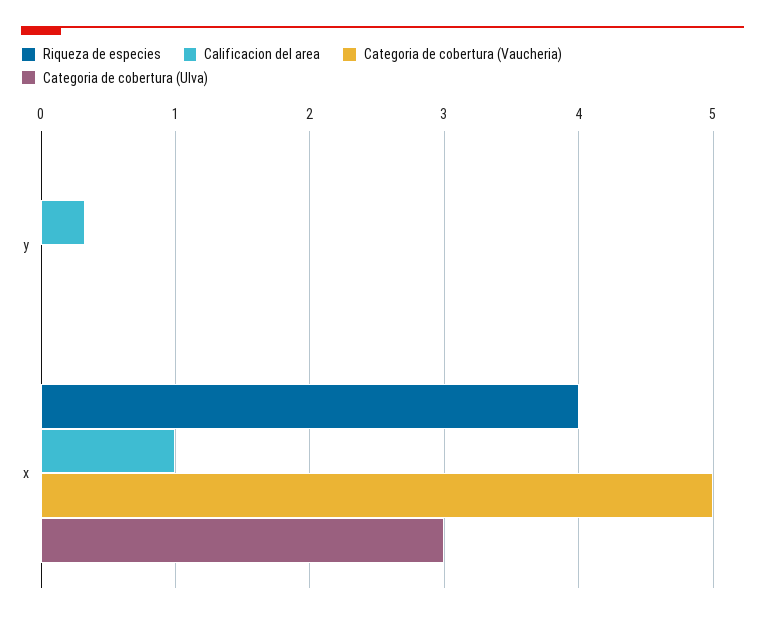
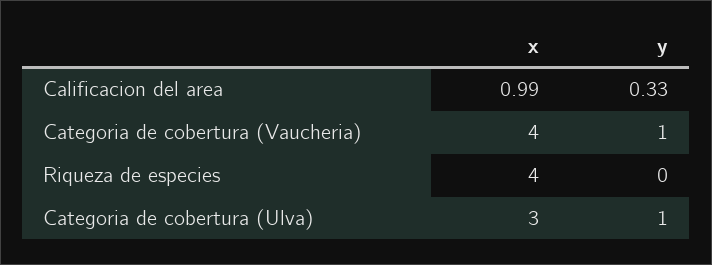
Categoria de cobertura (Vaucheria), y: 0 -> 1
Categoria de cobertura (Ulva), y: 0 -> 1
Categoria de cobertura (Vaucheria), x: 5 -> 4

